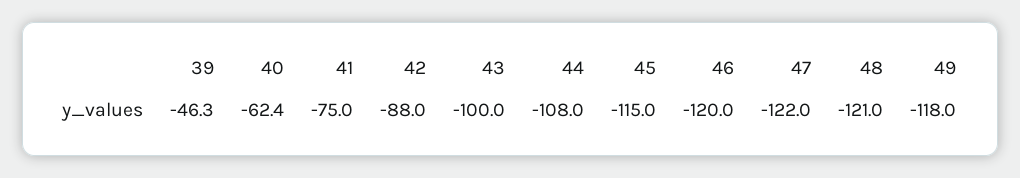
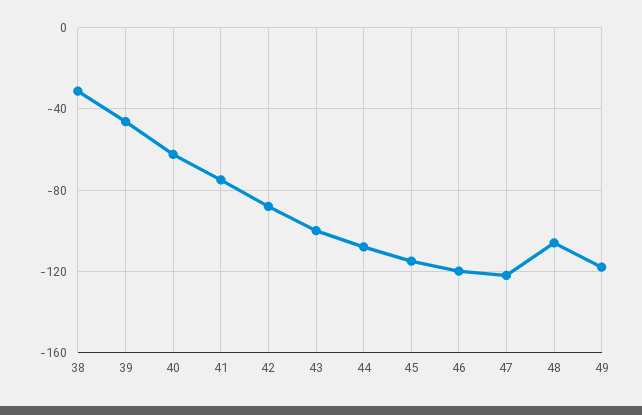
48: -121 -> -105
38: none -> -30

